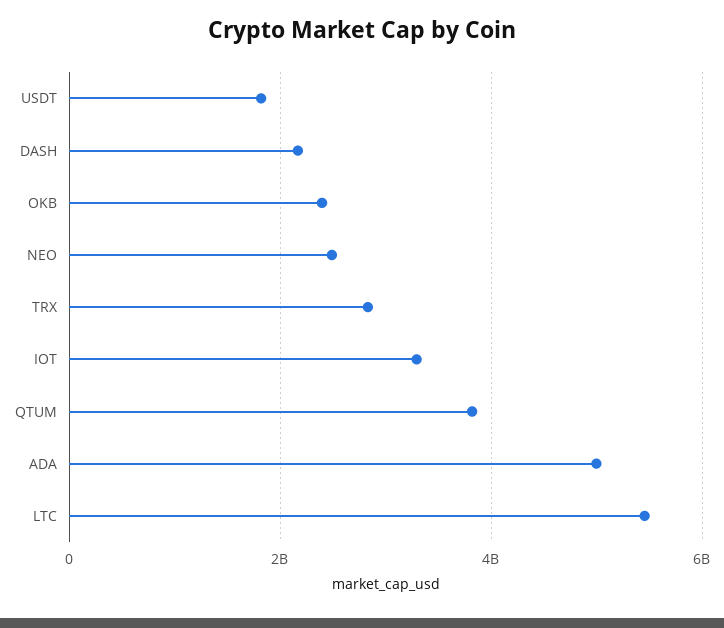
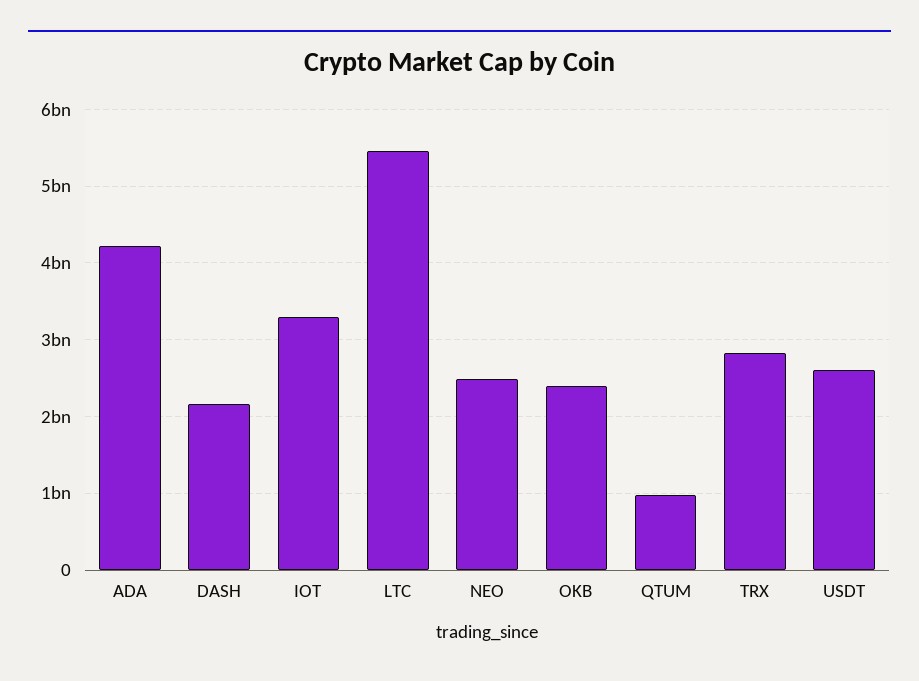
USDT: 1800000000 -> 2600000000
QTUM: 3800000000 -> 1000000000
ADA: 5000000000 -> 4200000000

